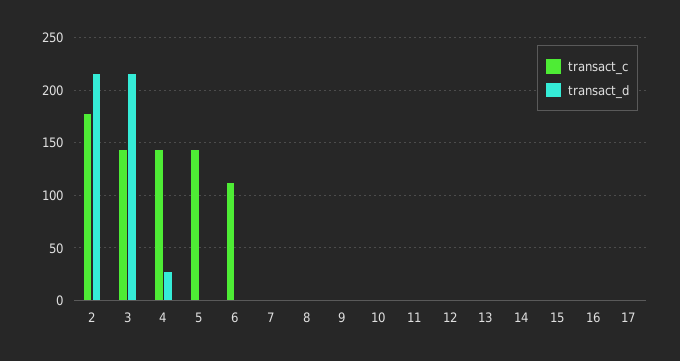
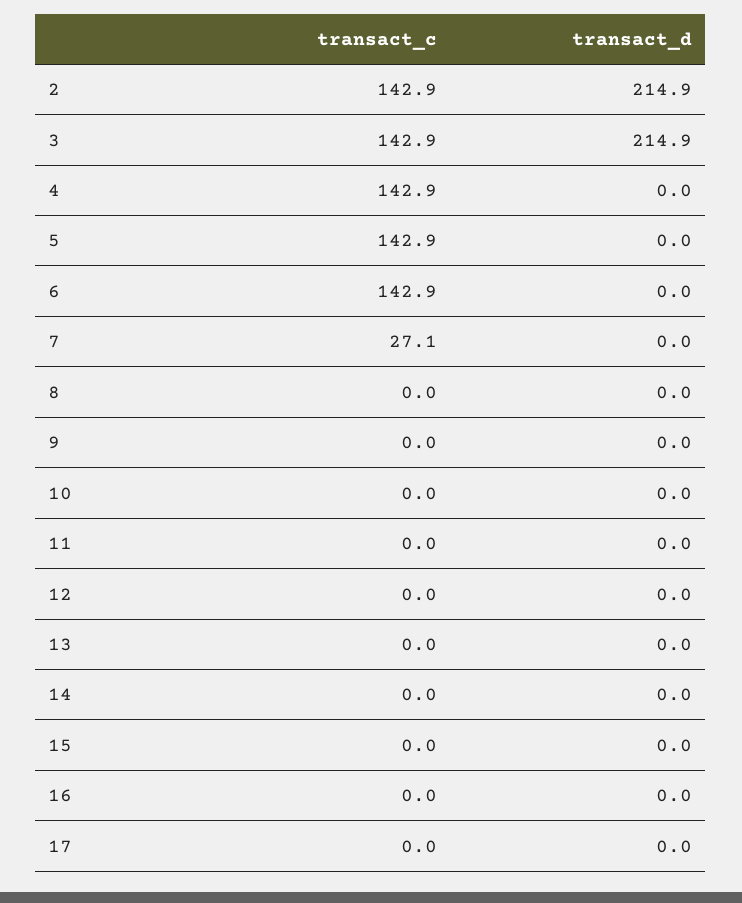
transact_c, 2: 180 -> 142.9
transact_d, 4: 30 -> 0
transact_c, 6: 110 -> 142.9
transact_c, 7: 0 -> 27.1

